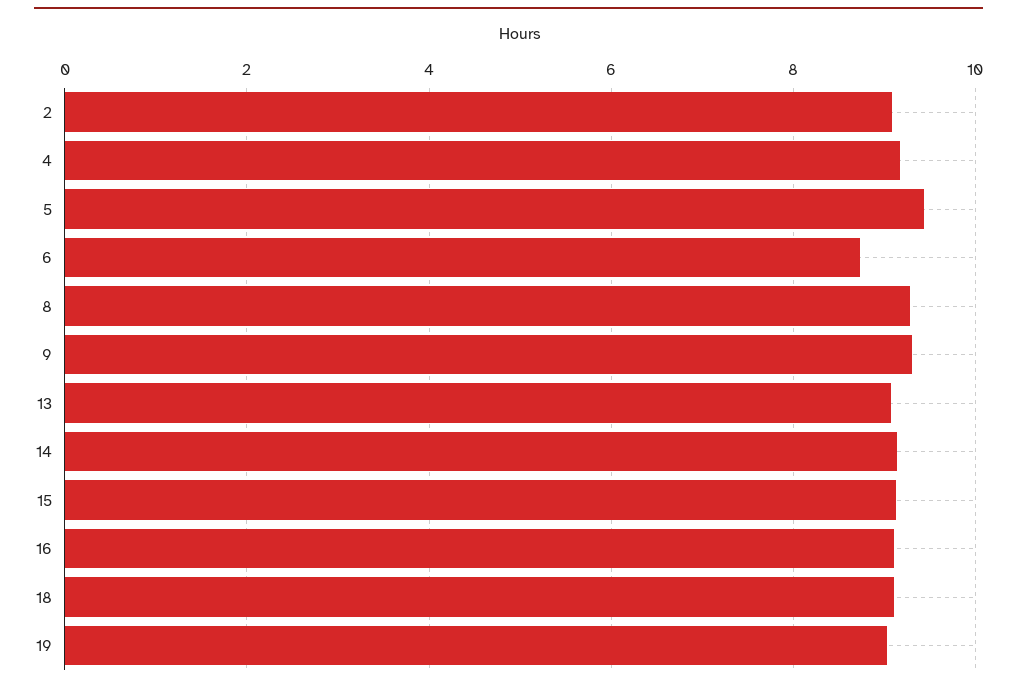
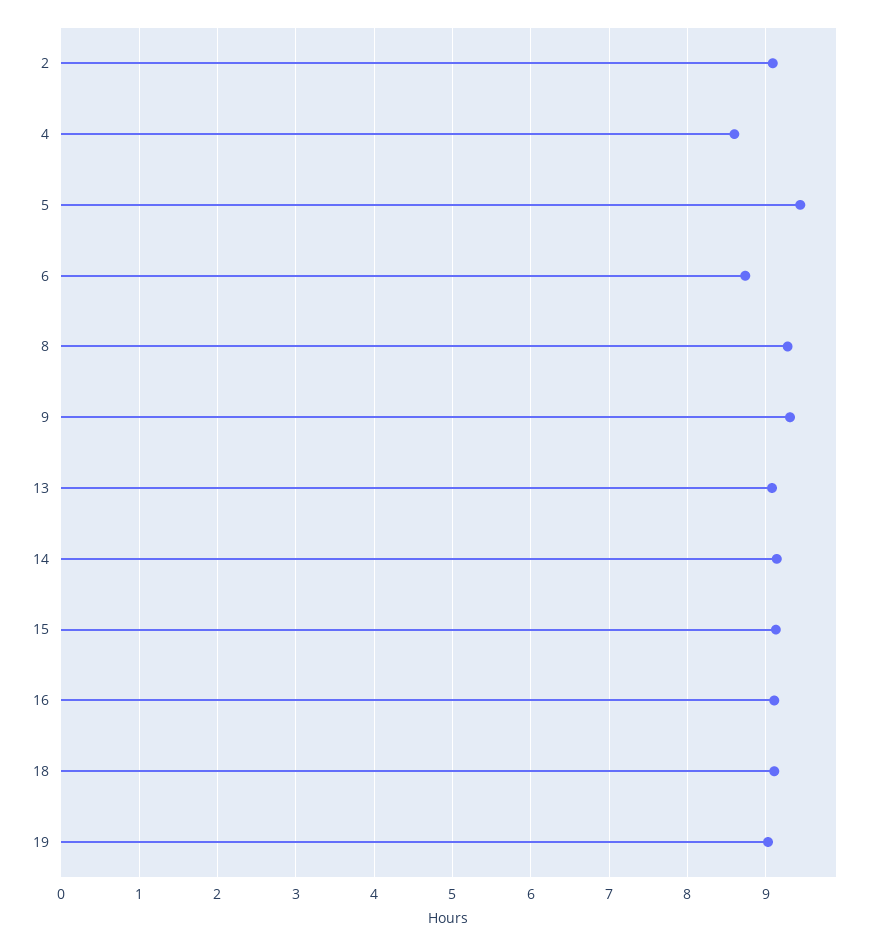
4: 9.2 -> 8.6

